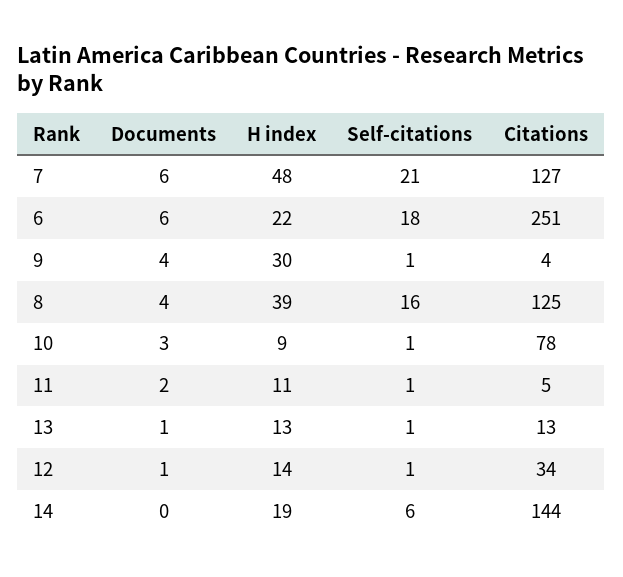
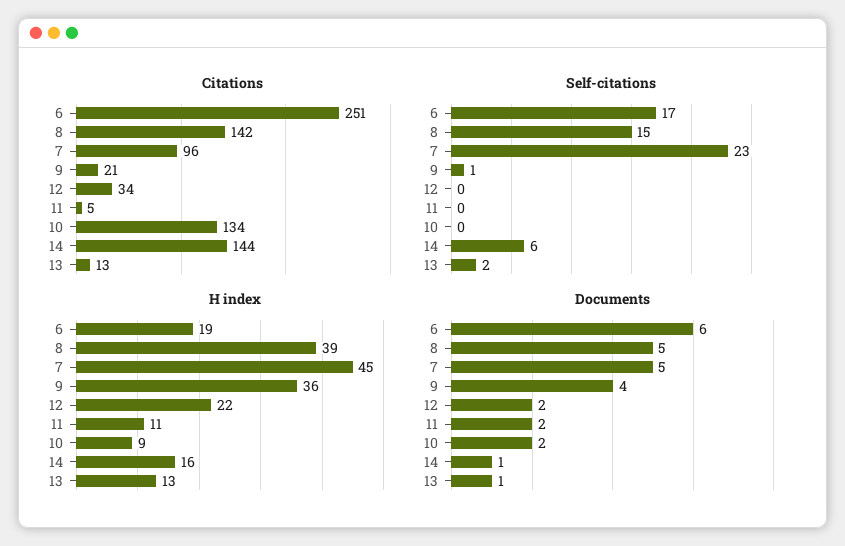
Documents, 7: 6 -> 5
H index, 7: 48 -> 45
Self-citations, 7: 21 -> 23
Citations, 7: 127 -> 96
H index, 6: 22 -> 19
Self-citations, 6: 18 -> 17
H index, 9: 30 -> 36
Citations, 9: 4 -> 21
Documents, 8: 4 -> 5
Self-citations, 8: 16 -> 15
Citations, 8: 125 -> 142
Documents, 10: 3 -> 2
Self-citations, 10: 1 -> 0
Citations, 10: 78 -> 134
Self-citations, 11: 1 -> 0
Self-citations, 13: 1 -> 2
Documents, 12: 1 -> 2
H index, 12: 14 -> 22
Self-citations, 12: 1 -> 0
Documents, 14: 0 -> 1
H index, 14: 19 -> 16

